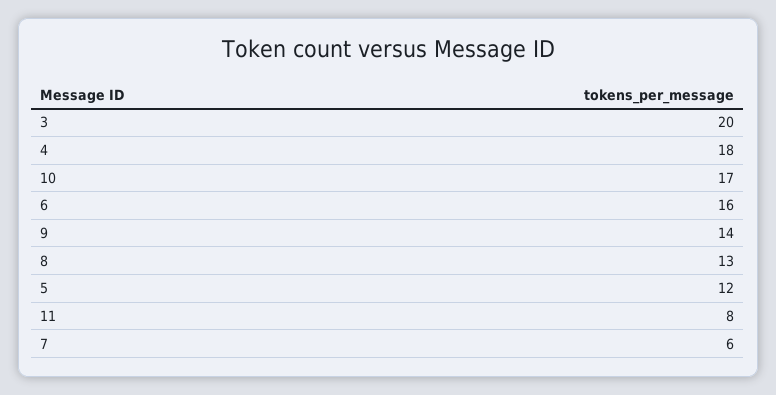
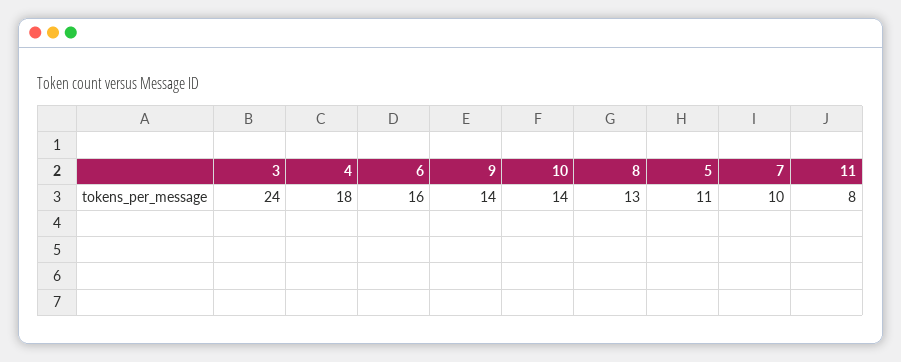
3: 20 -> 24
10: 17 -> 14
5: 12 -> 11
7: 6 -> 10

